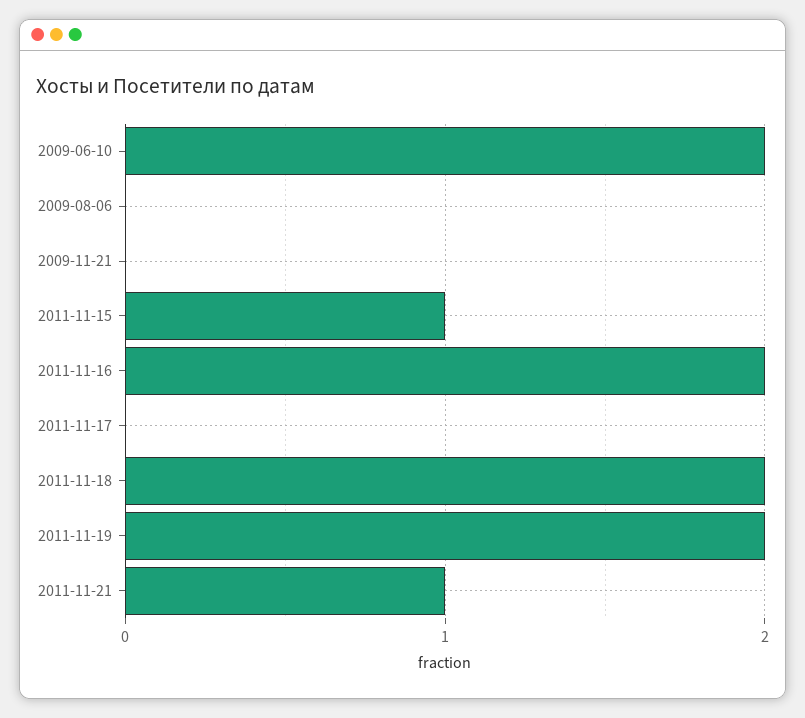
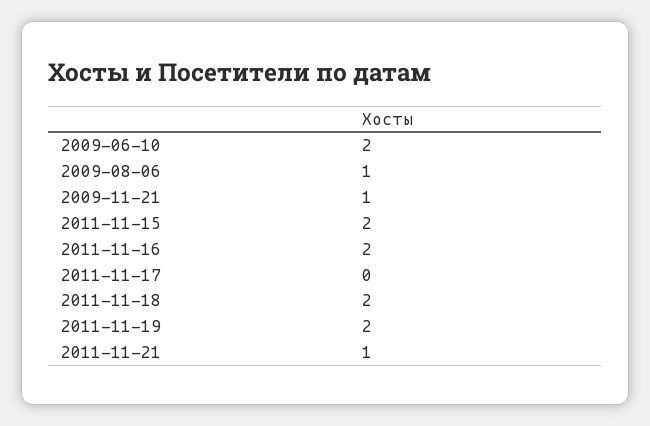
2009-08-06: 0 -> 1
2009-11-21: 0 -> 1
2011-11-15: 1 -> 2

